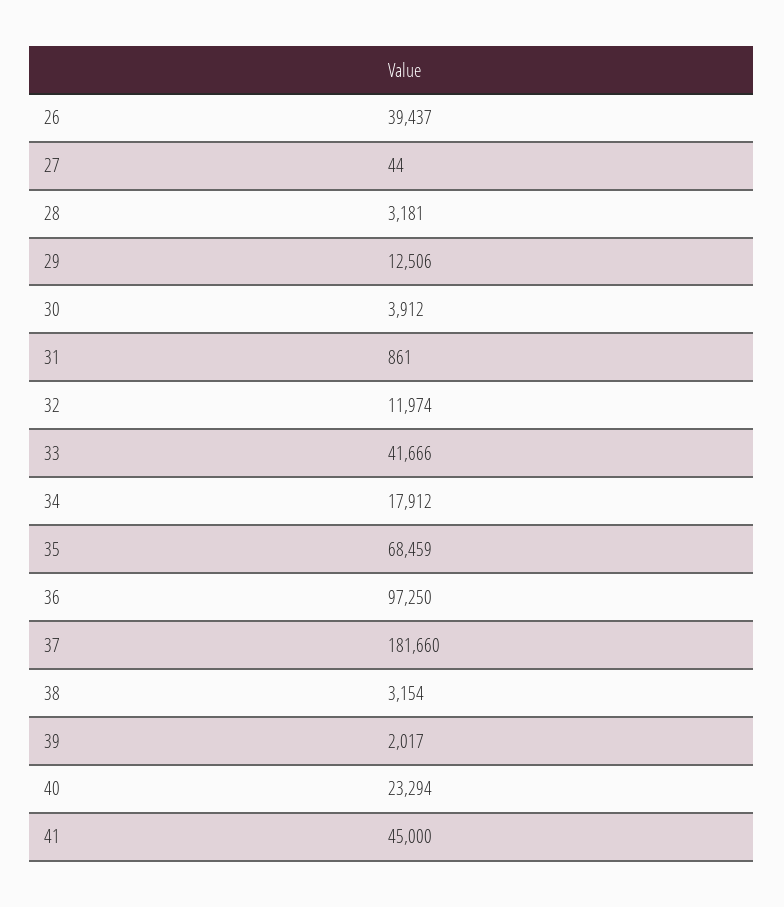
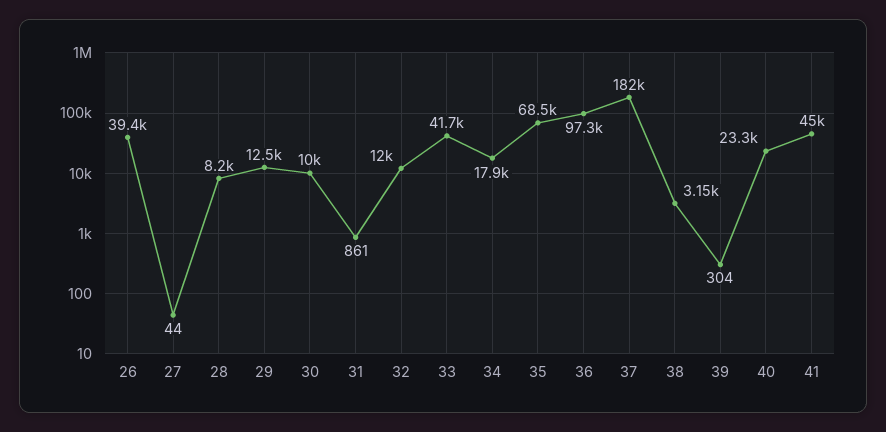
28: 3181 -> 8200
30: 3912 -> 10000
39: 2017 -> 304

